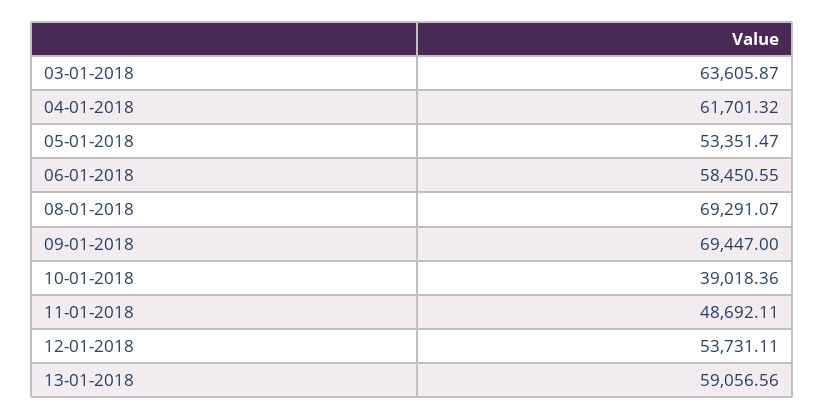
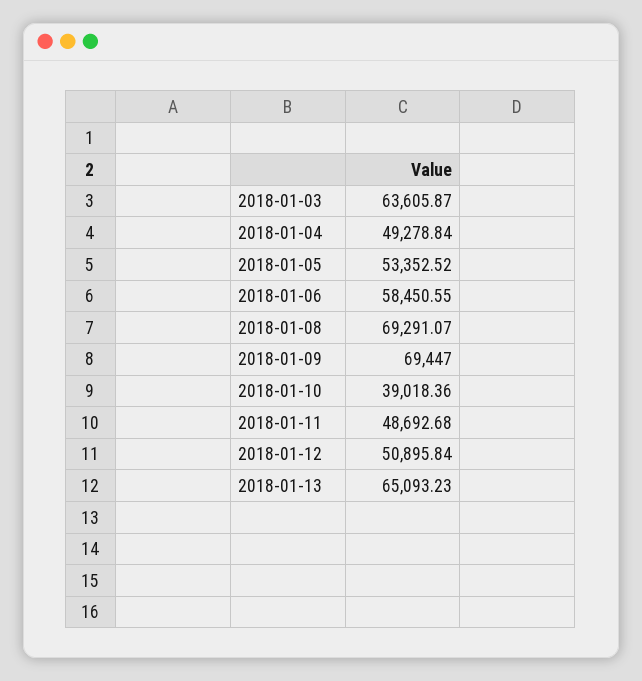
04-01-2018: 61701.32 -> 49278.84
05-01-2018: 53351.47 -> 53352.52
11-01-2018: 48692.11 -> 48692.68
12-01-2018: 53731.11 -> 50895.84
13-01-2018: 59056.56 -> 65093.23

